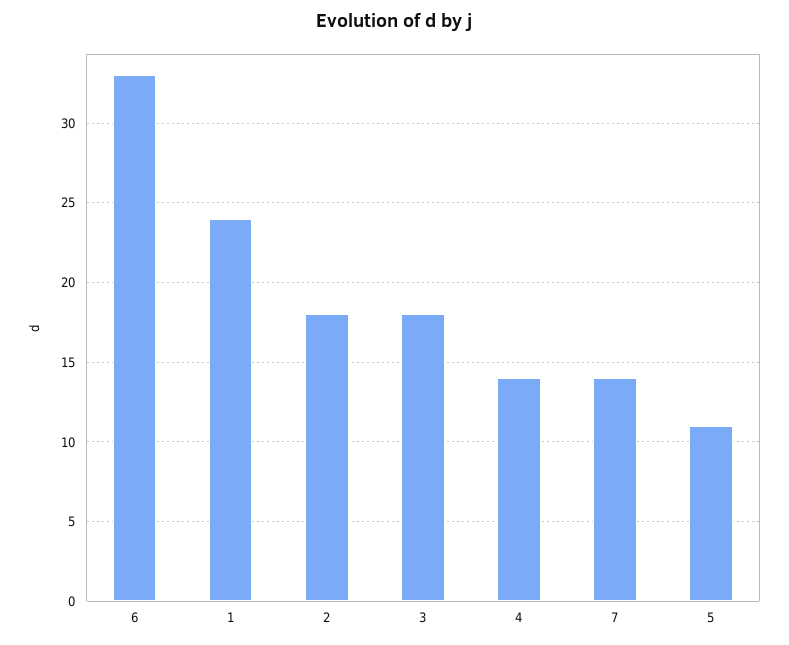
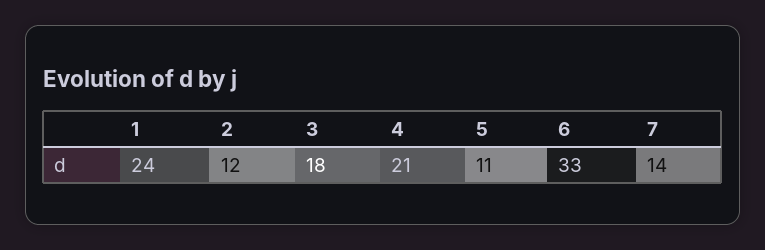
2: 18 -> 12
4: 14 -> 21

